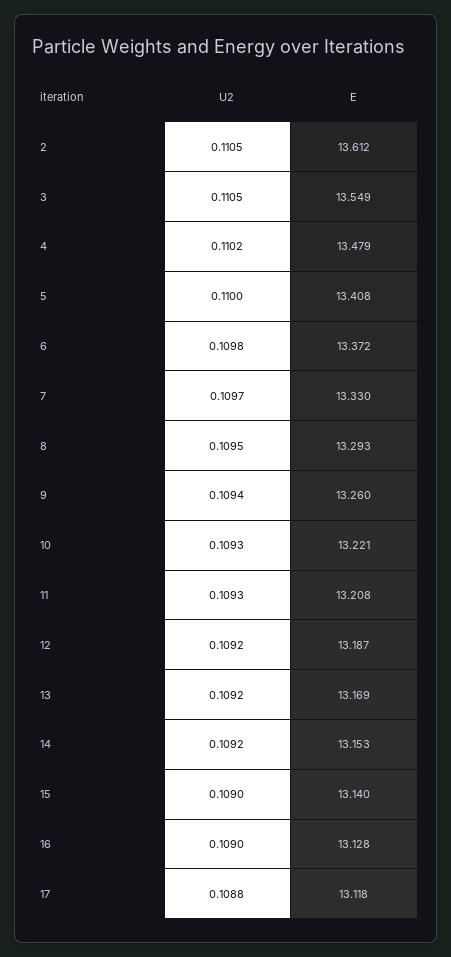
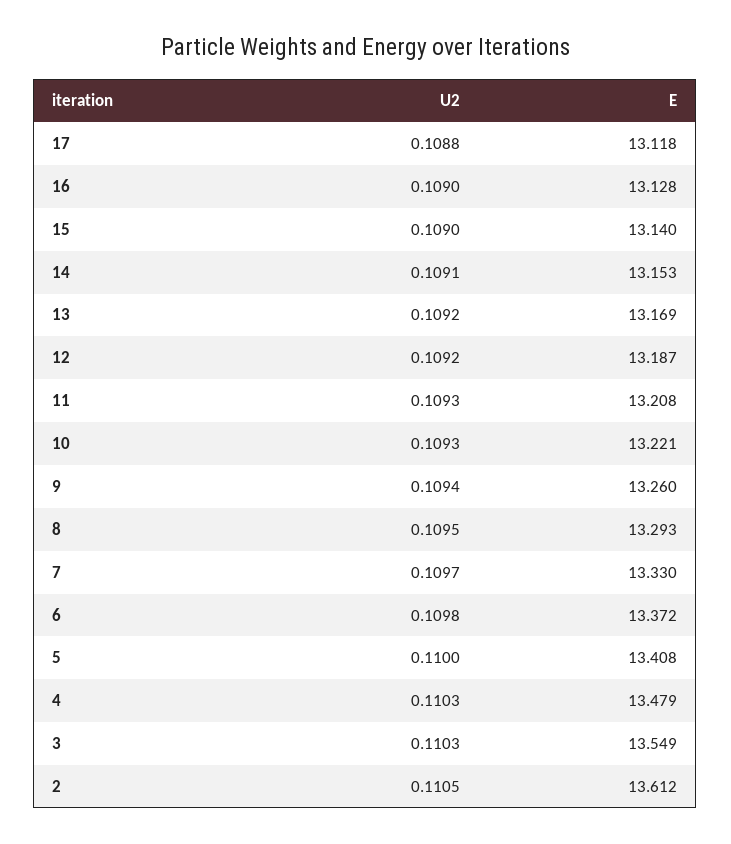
U2, 3: 0.1105 -> 0.1103
U2, 4: 0.1102 -> 0.1103
U2, 14: 0.1092 -> 0.1091

